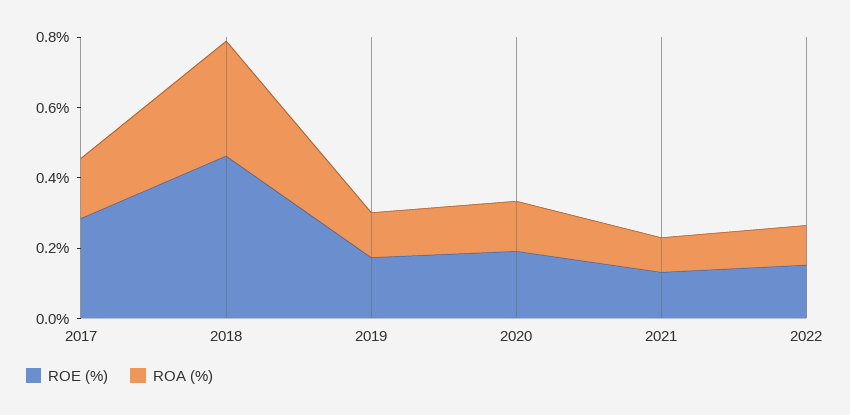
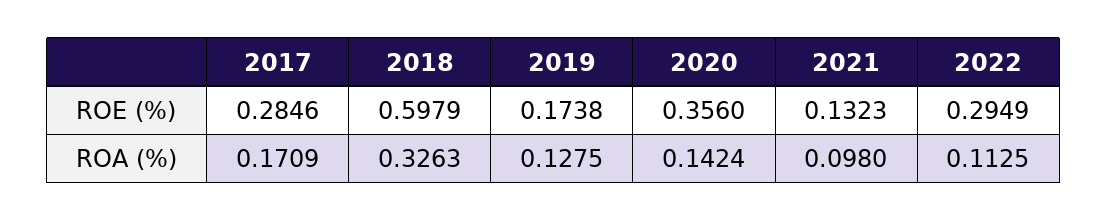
ROE (%), 2018: 0.45 -> 0.5979
ROE (%), 2020: 0.2 -> 0.356
ROE (%), 2022: 0.15 -> 0.2949

